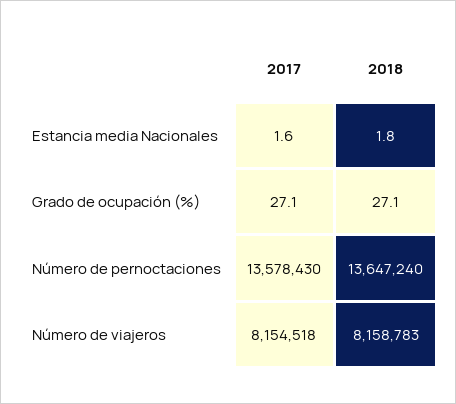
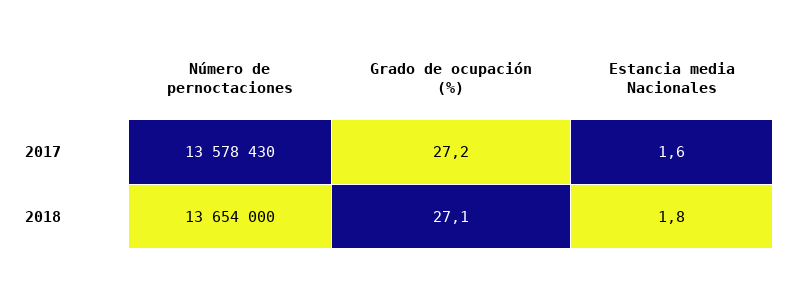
2017, Grado de ocupación (%): 27.1 -> 27.2
2018, Número de pernoctaciones: 13647240 -> 13654000
2017, Número de viajeros: 8154518 -> none
2018, Número de viajeros: 8158783 -> none

